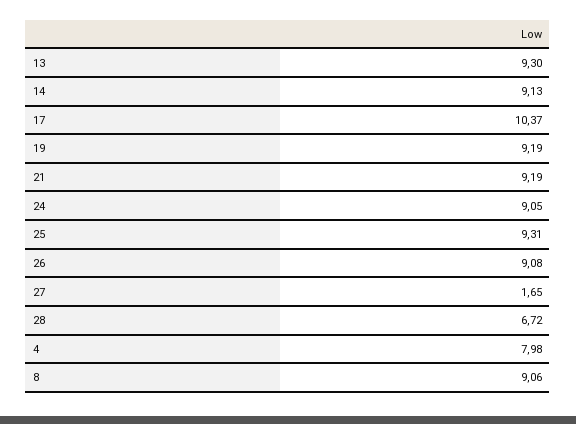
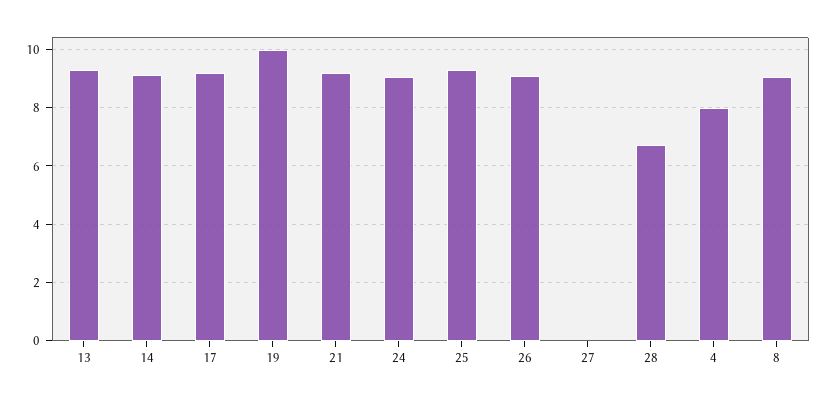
17: 10.37 -> 9.25
19: 9.19 -> 10
27: 1.65 -> 0

